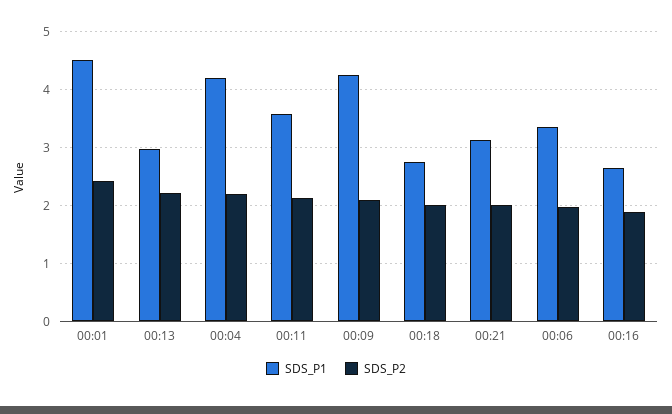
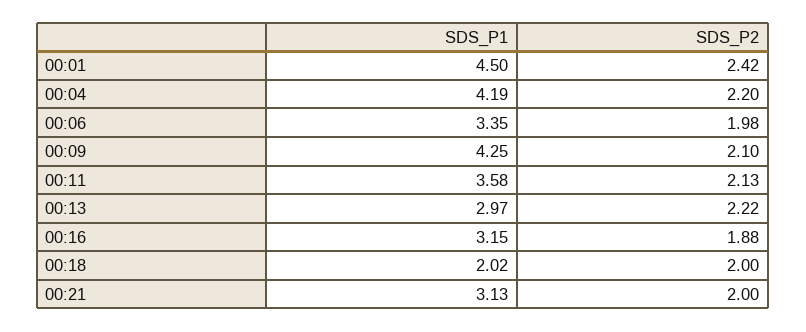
SDS_P1, 00:18: 2.8 -> 2.02
SDS_P1, 00:16: 2.6 -> 3.15

